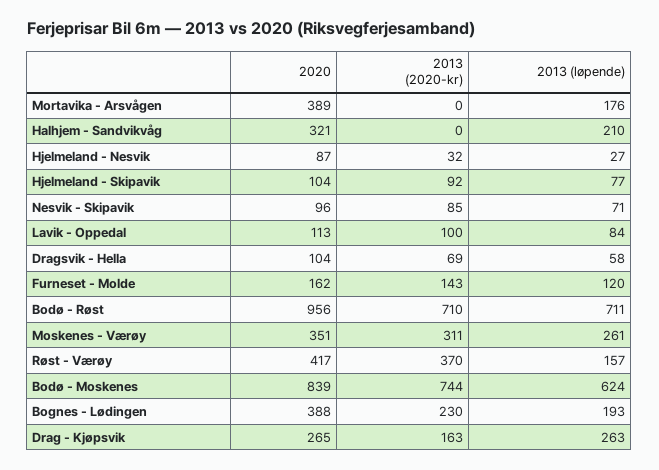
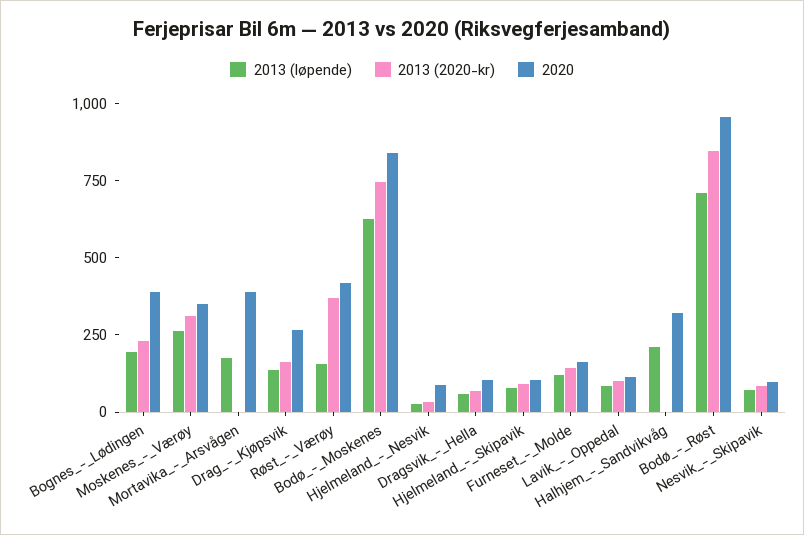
2013 (2020-kr), Bodø - Røst: 710 -> 850
2013 (løpende), Drag - Kjøpsvik: 263 -> 150

